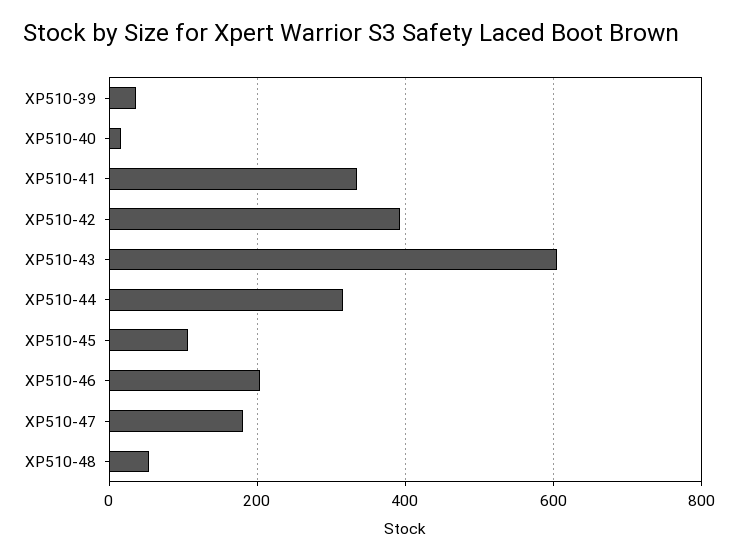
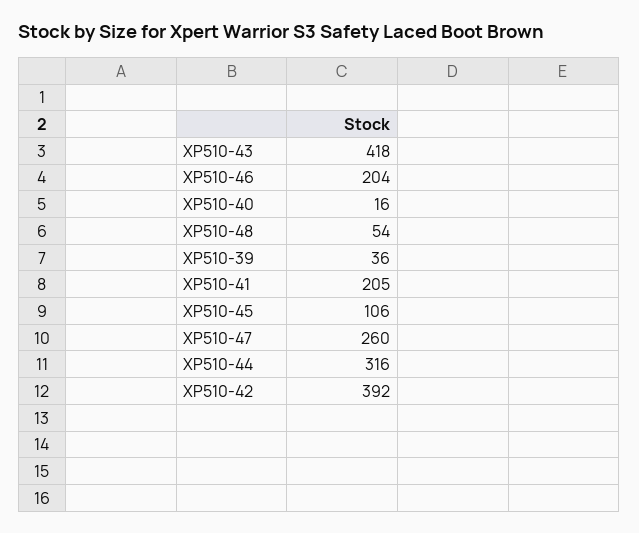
XP510-41: 340 -> 205
XP510-43: 600 -> 418
XP510-47: 180 -> 260

